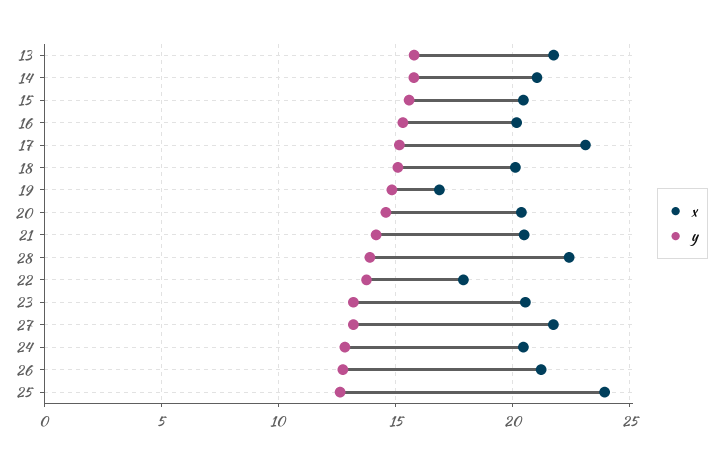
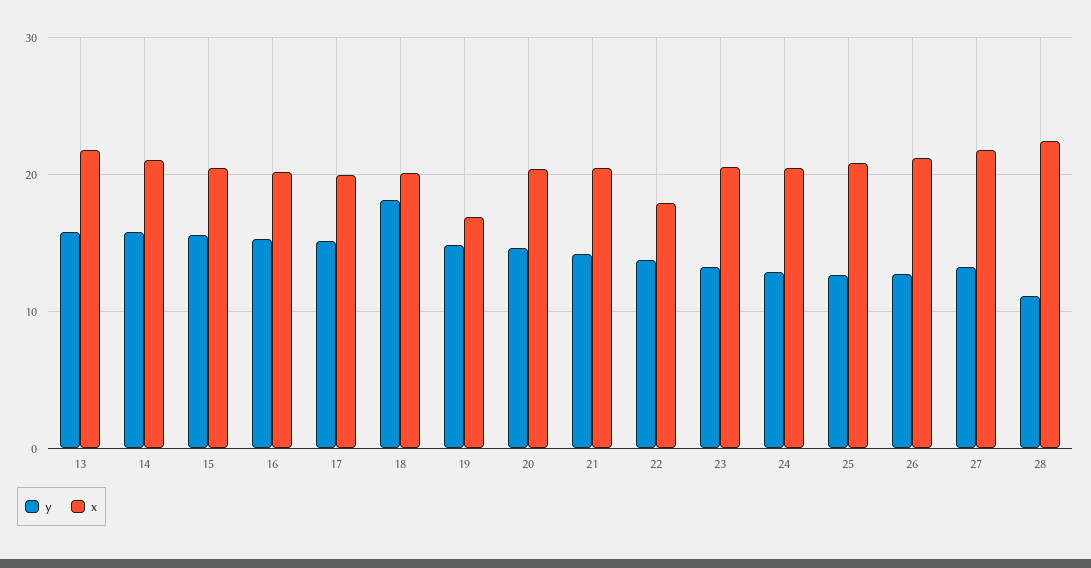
x, 17: 23 -> 20
y, 18: 15 -> 18
y, 28: 14 -> 11
x, 25: 24 -> 21

